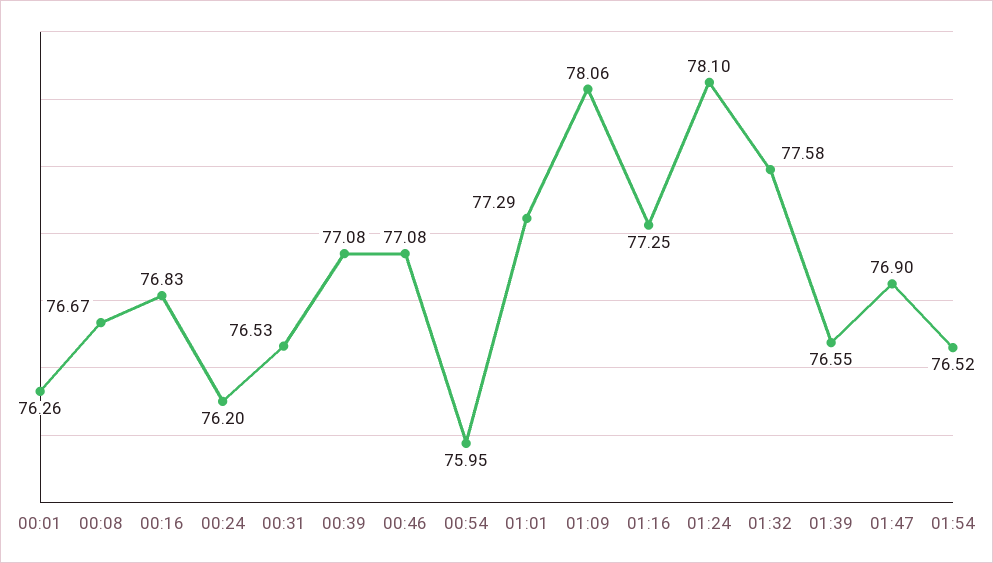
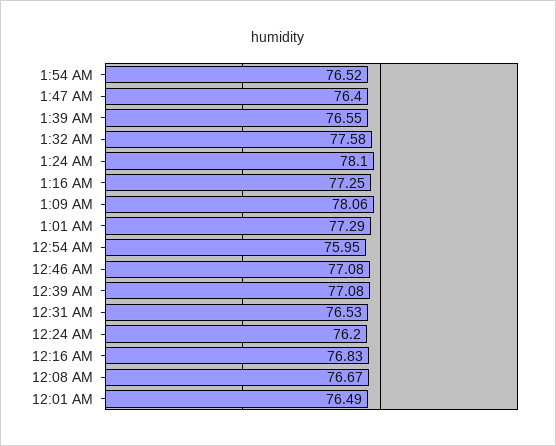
00:01: 76.26 -> 76.49
01:47: 76.9 -> 76.4

